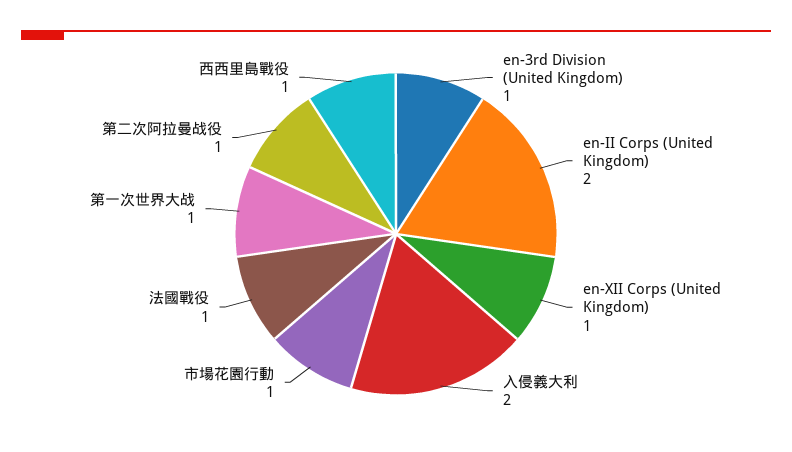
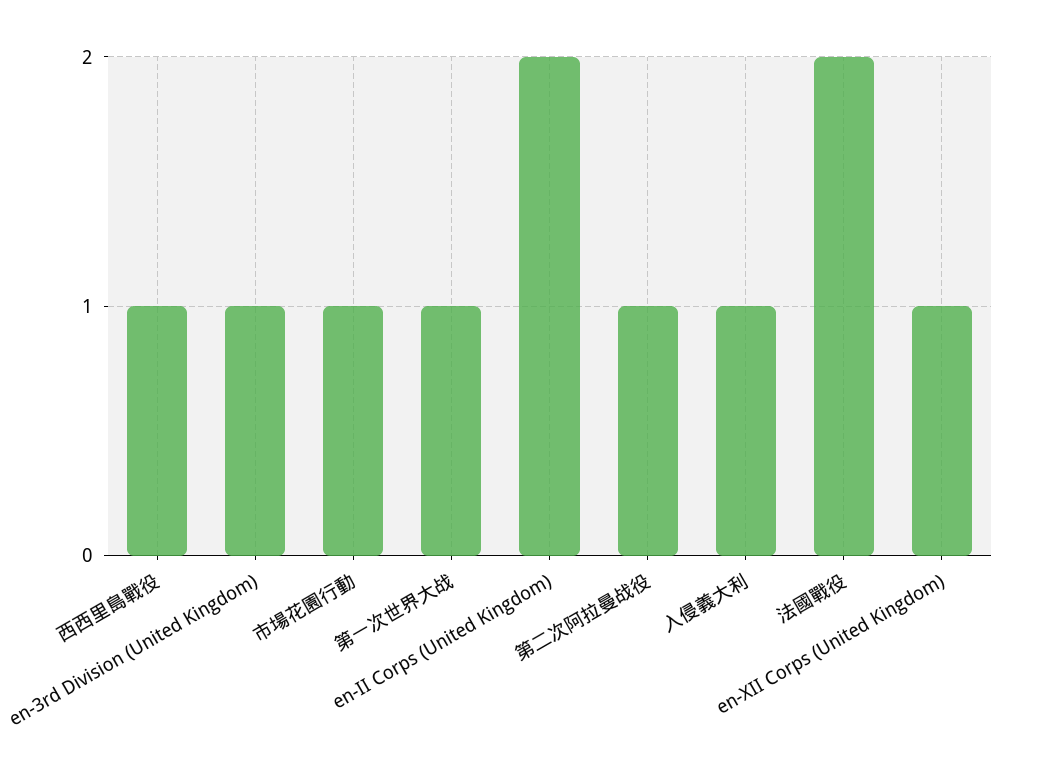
入侵義大利: 2 -> 1
法國戰役: 1 -> 2

